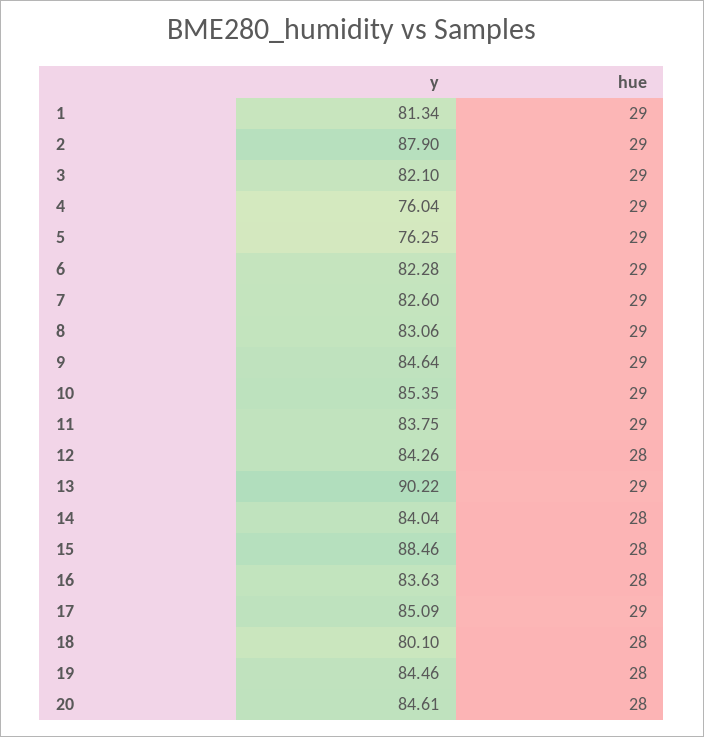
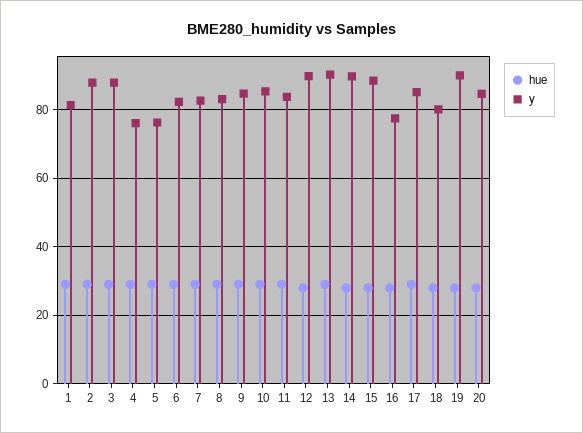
y, 3: 82.1 -> 88
y, 12: 84.26 -> 90
y, 14: 84.04 -> 90
y, 16: 83.63 -> 78
y, 19: 84.46 -> 90

